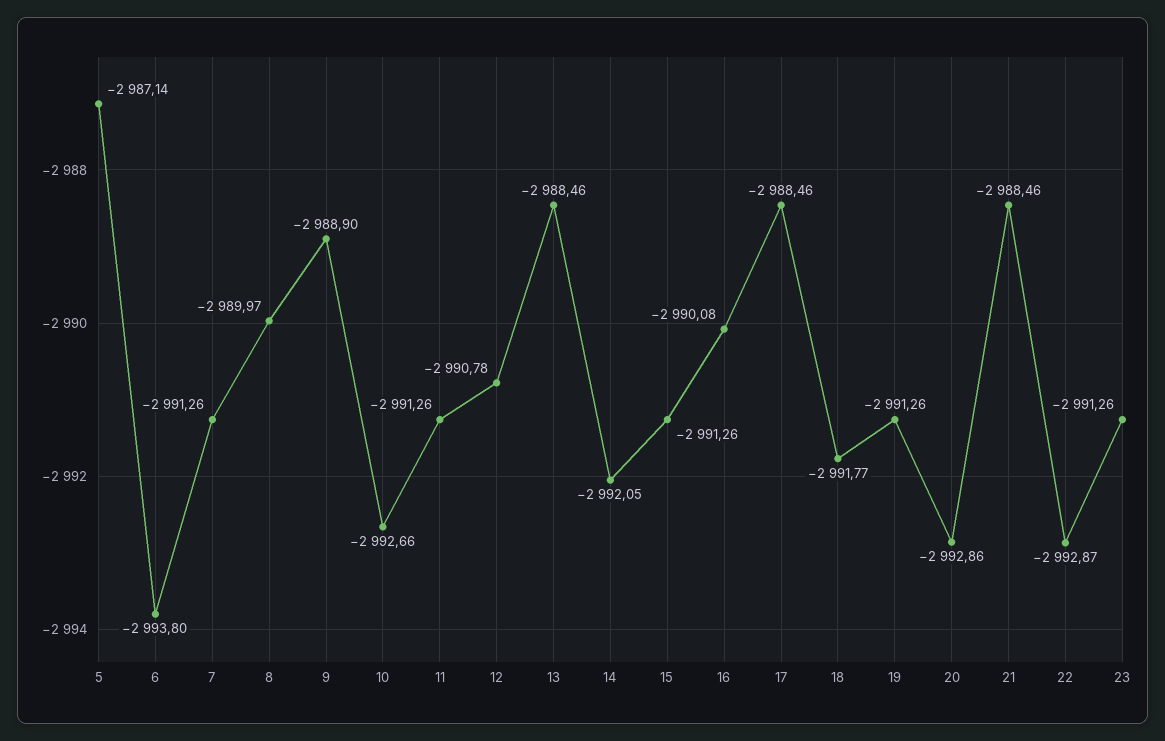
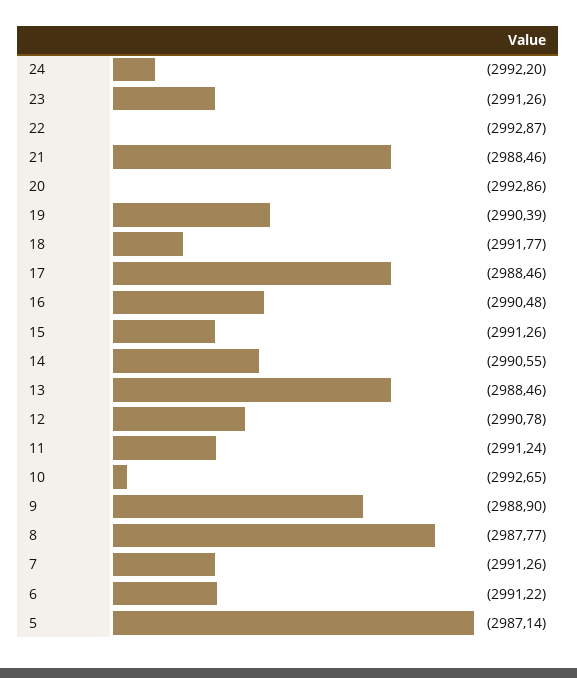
6: -2993.8 -> -2991.22
8: -2989.97 -> -2987.77
10: -2992.66 -> -2992.65
11: -2991.26 -> -2991.24
14: -2992.05 -> -2990.55
16: -2990.08 -> -2990.48
19: -2991.26 -> -2990.39
24: none -> -2992.2

